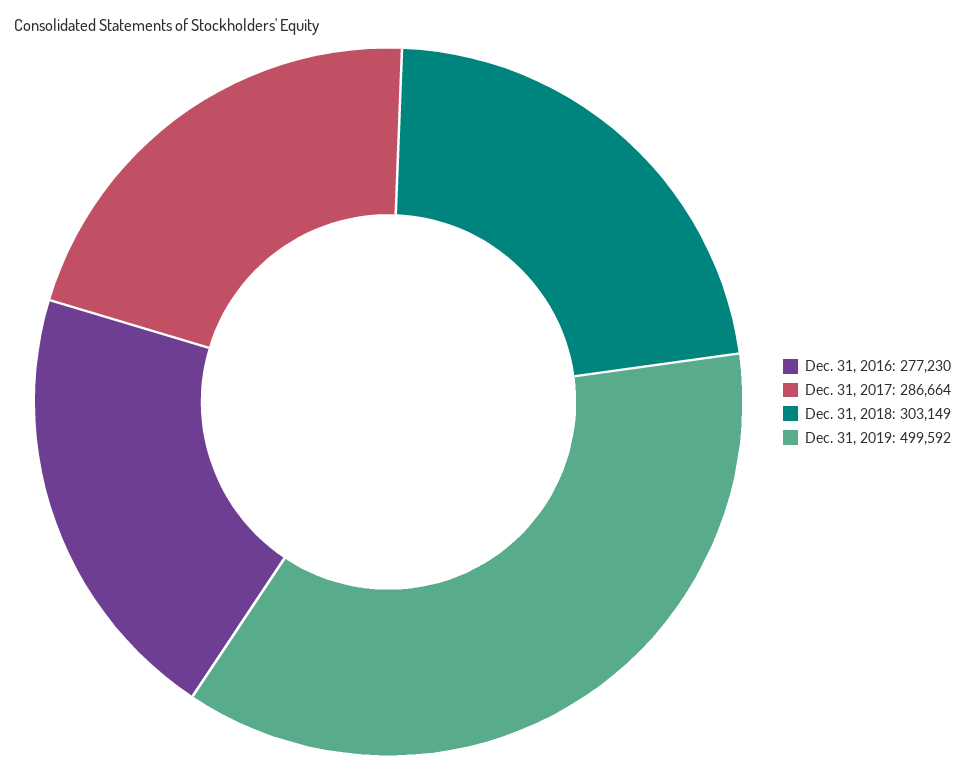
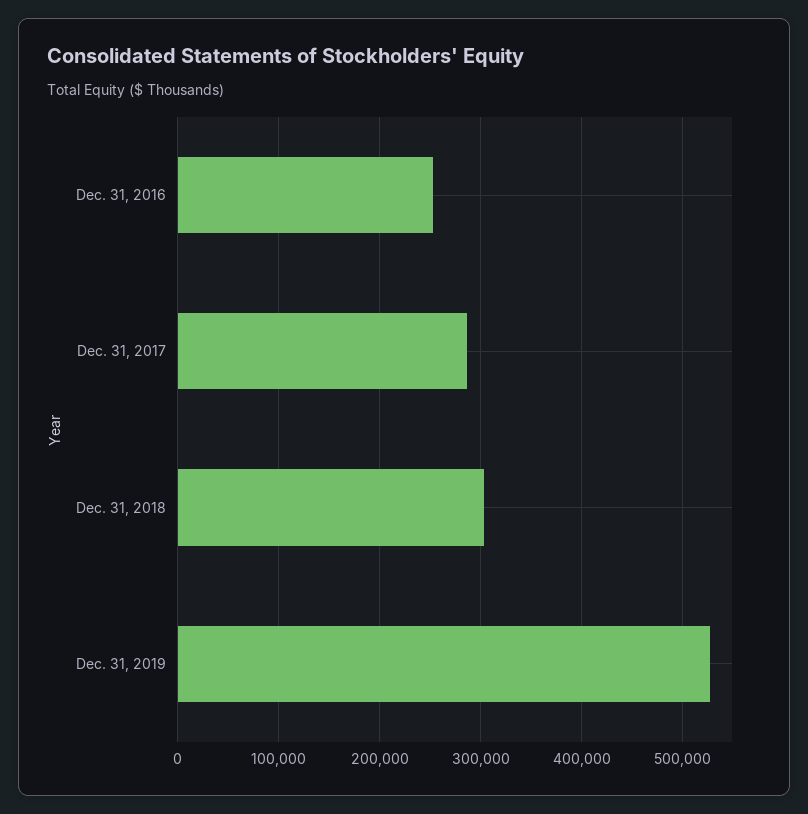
Dec. 31, 2016: 277230 -> 250000
Dec. 31, 2019: 499592 -> 530000

